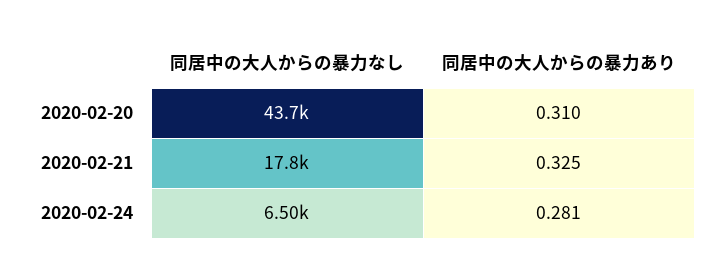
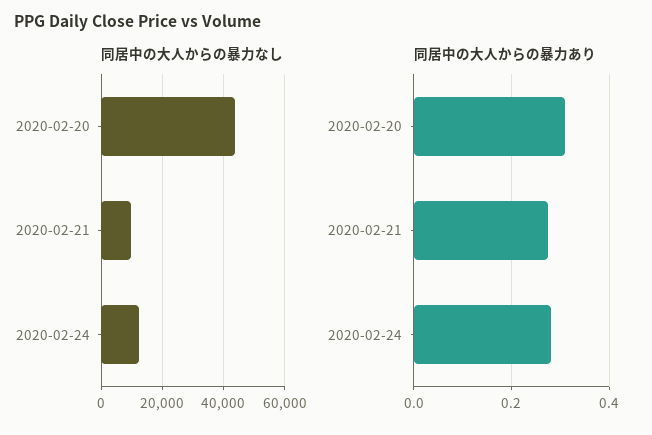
同居中の大人からの暴力なし, 2020-02-21: 17800 -> 10000
同居中の大人からの暴力あり, 2020-02-21: 0.325 -> 0.28
同居中の大人からの暴力なし, 2020-02-24: 6500 -> 12000

